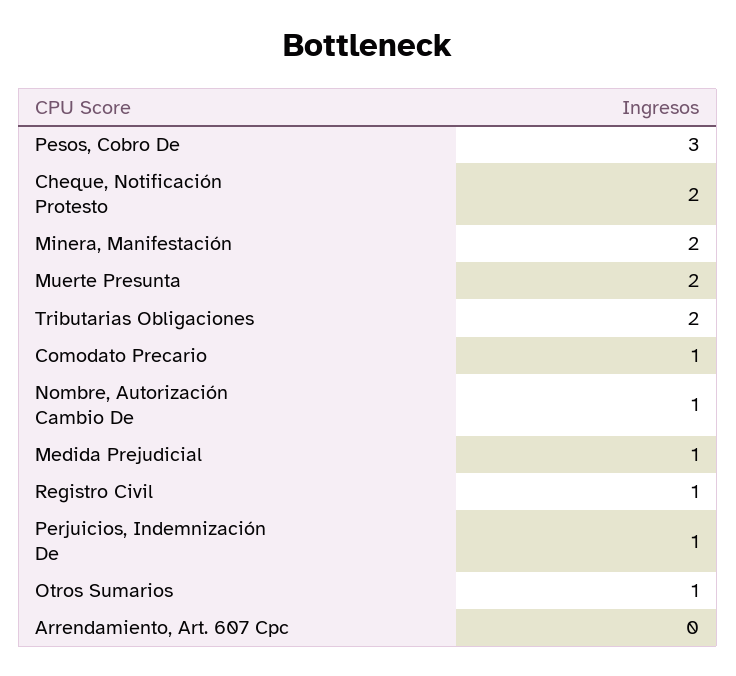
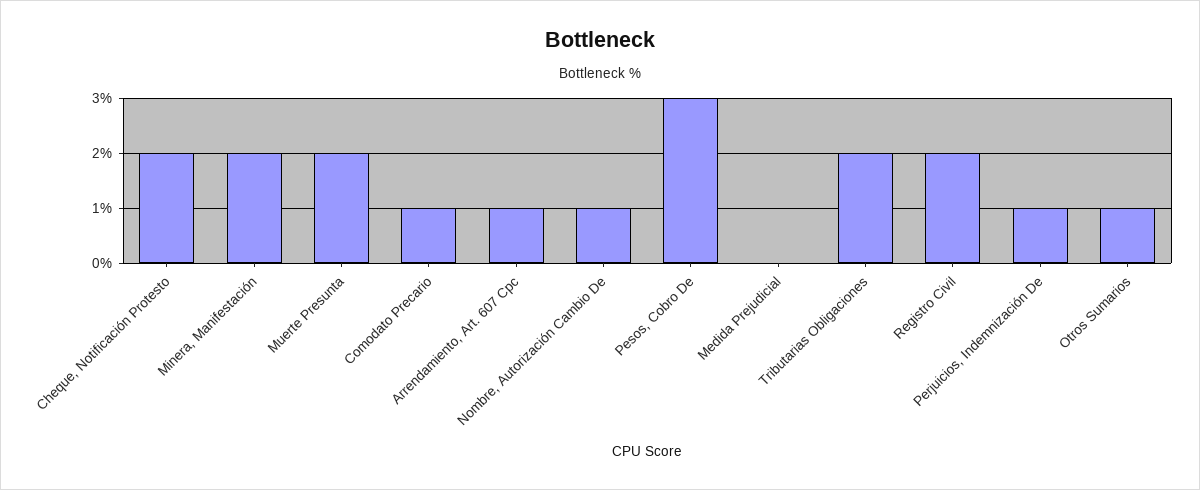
Medida Prejudicial: 1 -> 0
Registro Civil: 1 -> 2
Arrendamiento, Art. 607 Cpc: 0 -> 1

